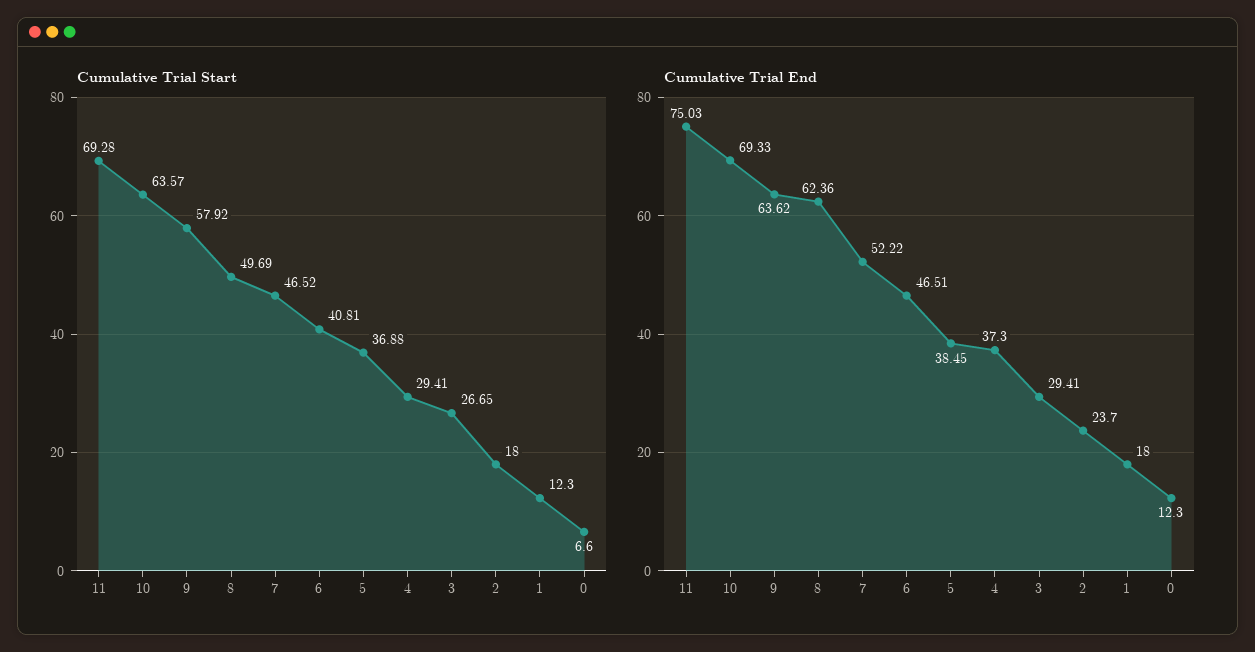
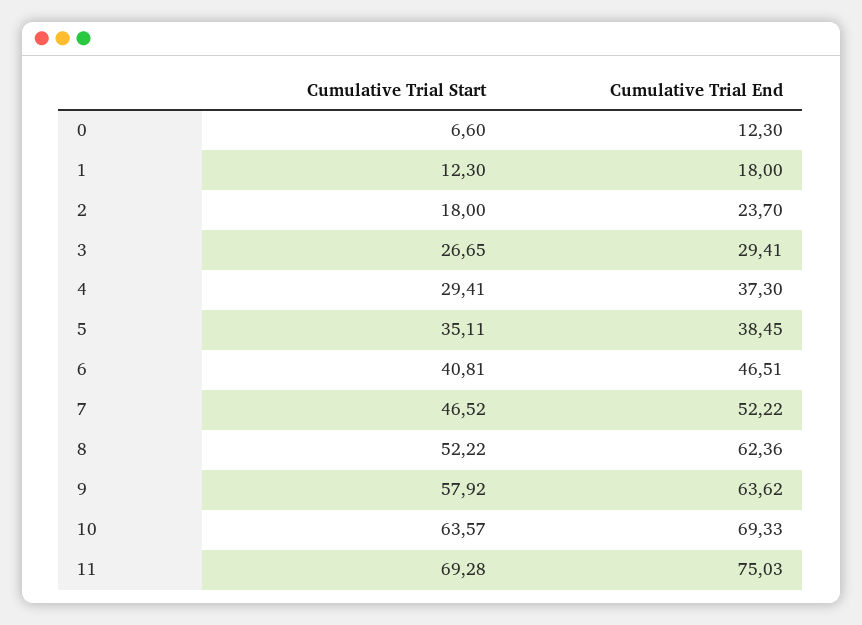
Cumulative Trial Start, 8: 49.69 -> 52.22
Cumulative Trial Start, 5: 36.88 -> 35.11

